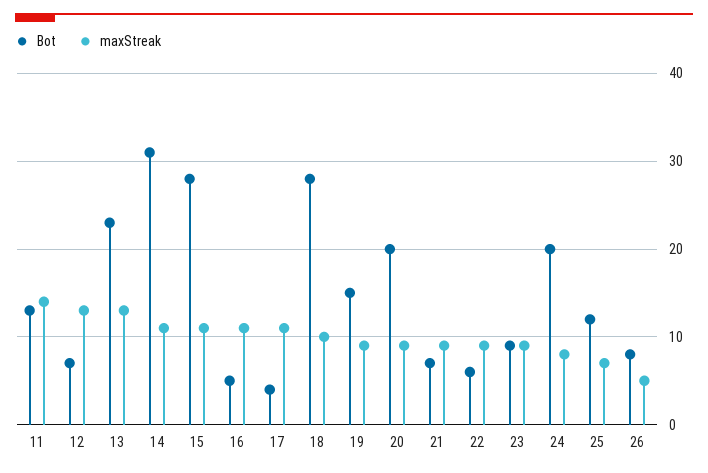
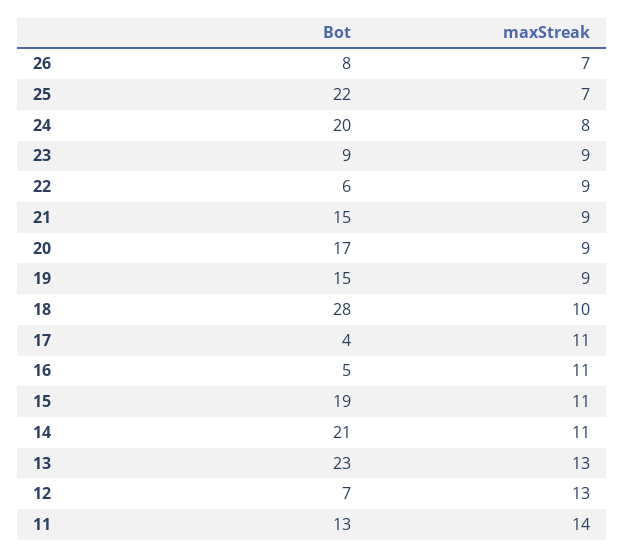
Bot, 14: 31 -> 21
Bot, 15: 28 -> 19
Bot, 20: 20 -> 17
Bot, 21: 7 -> 15
Bot, 25: 12 -> 22
maxStreak, 26: 5 -> 7

